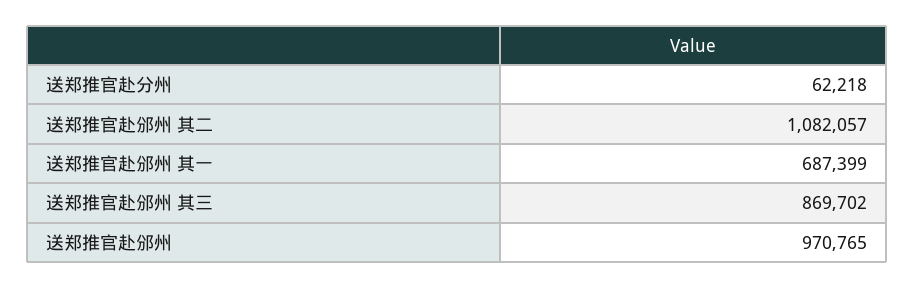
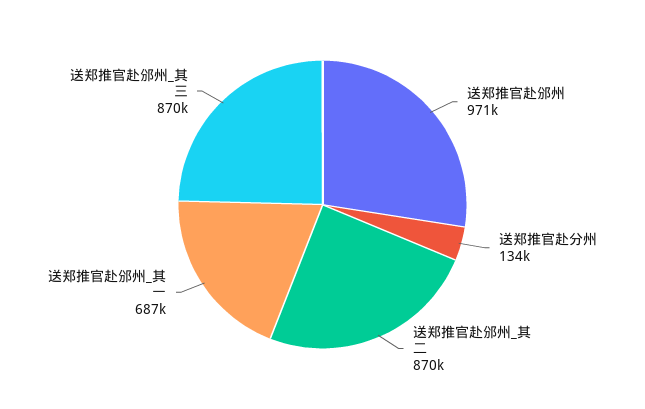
送郑推官赴分州: 62218 -> 134000
送郑推官赴邠州 其二: 1082057 -> 870000

